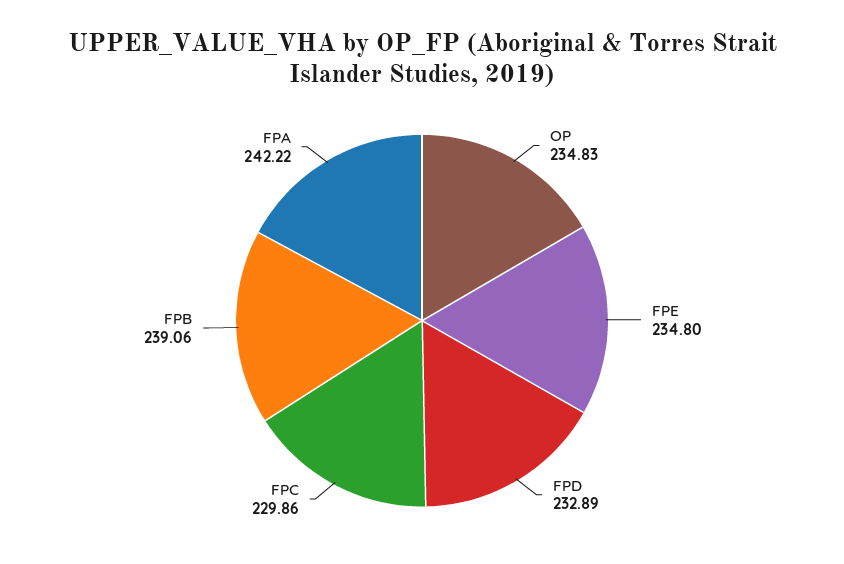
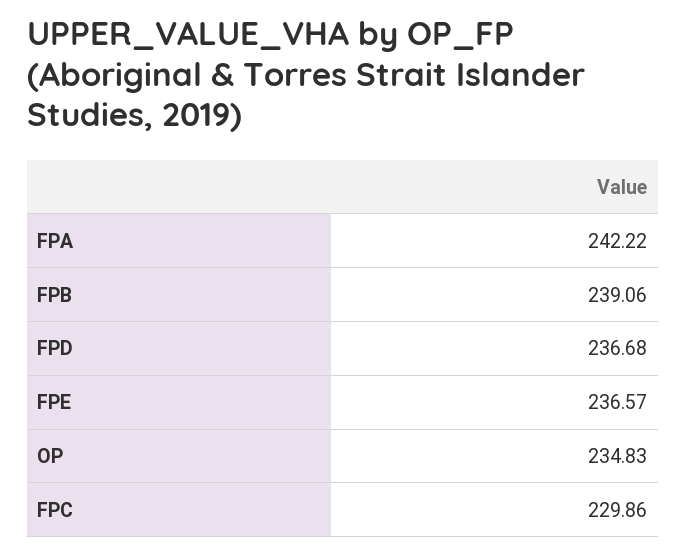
FPE: 234.8 -> 236.57
FPD: 232.89 -> 236.68

